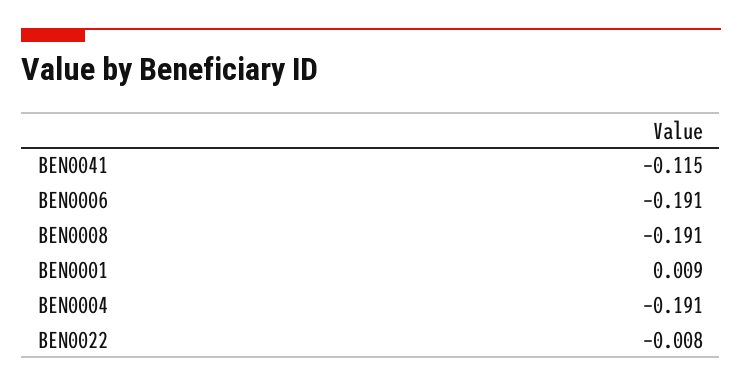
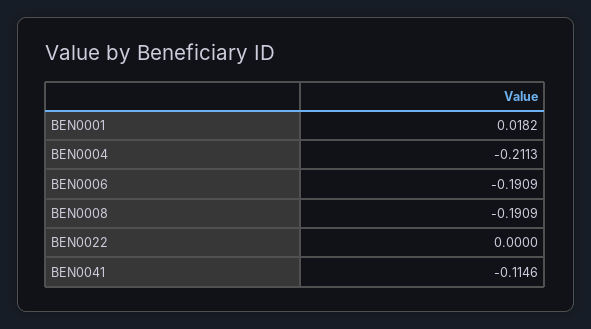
BEN0001: 0.009 -> 0.0182
BEN0004: -0.191 -> -0.2113
BEN0022: -0.008 -> 0

